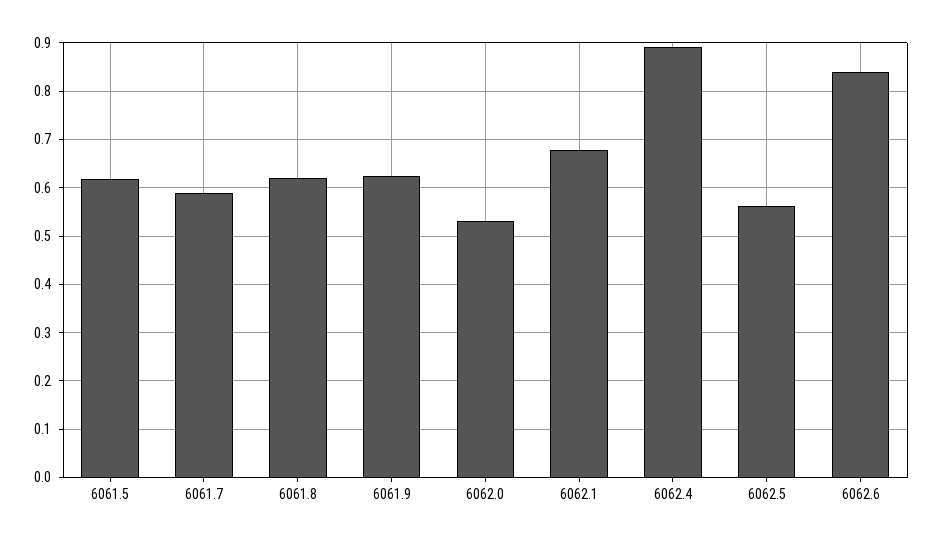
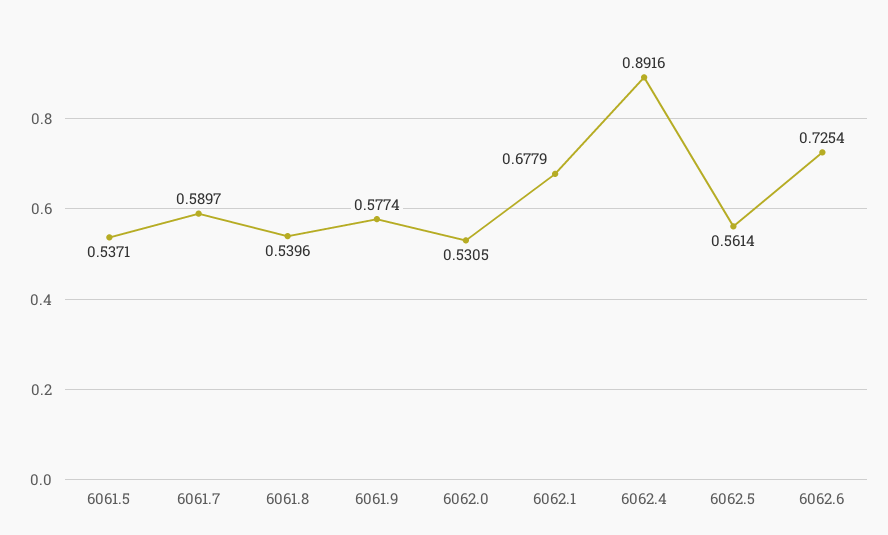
6061.5: 0.62 -> 0.5371
6061.8: 0.62 -> 0.5396
6061.9: 0.62 -> 0.5774
6062.6: 0.84 -> 0.7254

